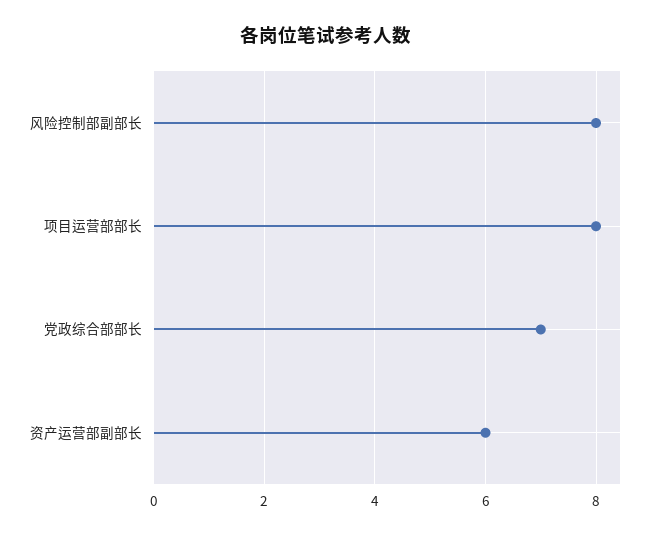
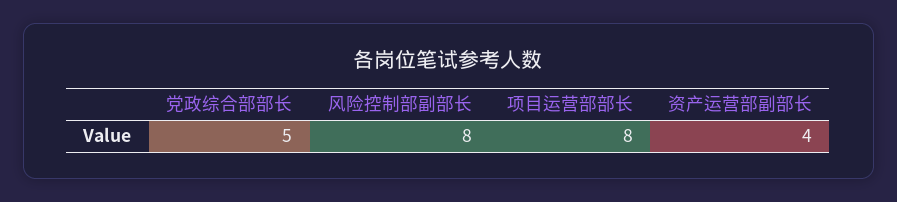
党政综合部部长: 7 -> 5
资产运营部副部长: 6 -> 4

